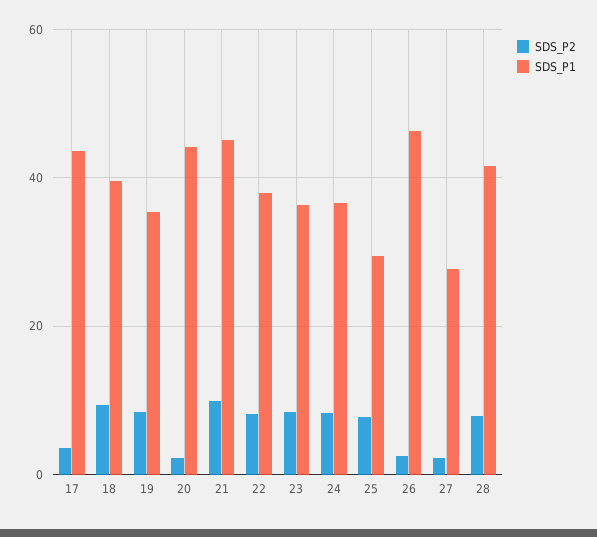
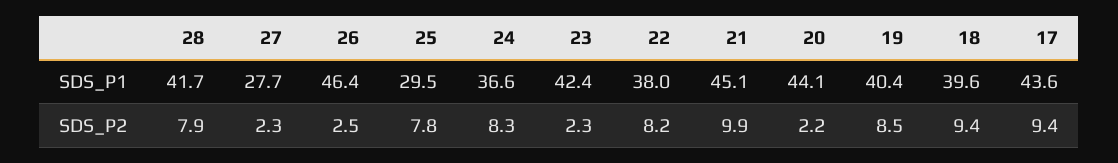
SDS_P2, 17: 4 -> 9.4
SDS_P1, 19: 36 -> 40.4
SDS_P2, 23: 8 -> 2.3
SDS_P1, 23: 36 -> 42.4

